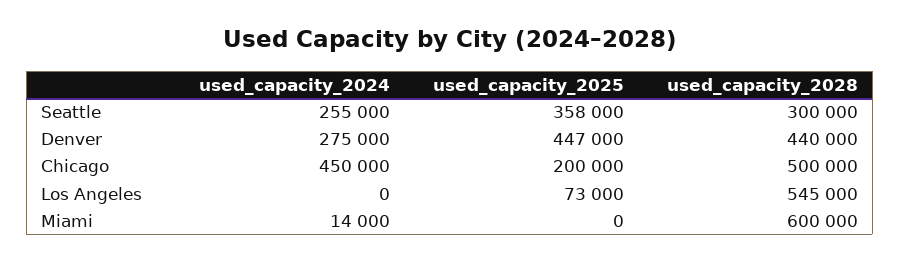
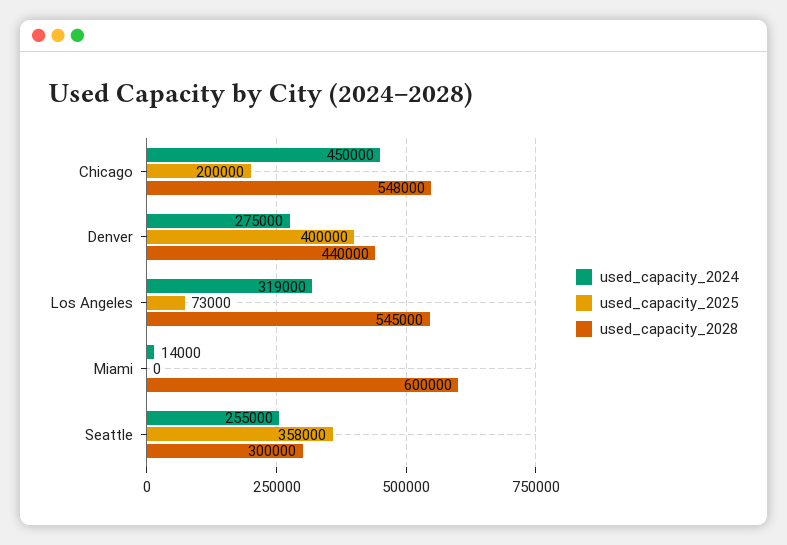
used_capacity_2025, Denver: 447000 -> 400000
used_capacity_2028, Chicago: 500000 -> 548000
used_capacity_2024, Los Angeles: 0 -> 319000

